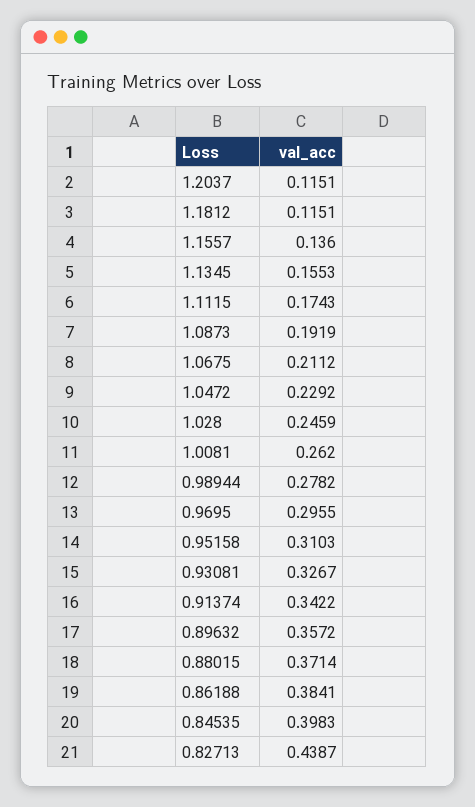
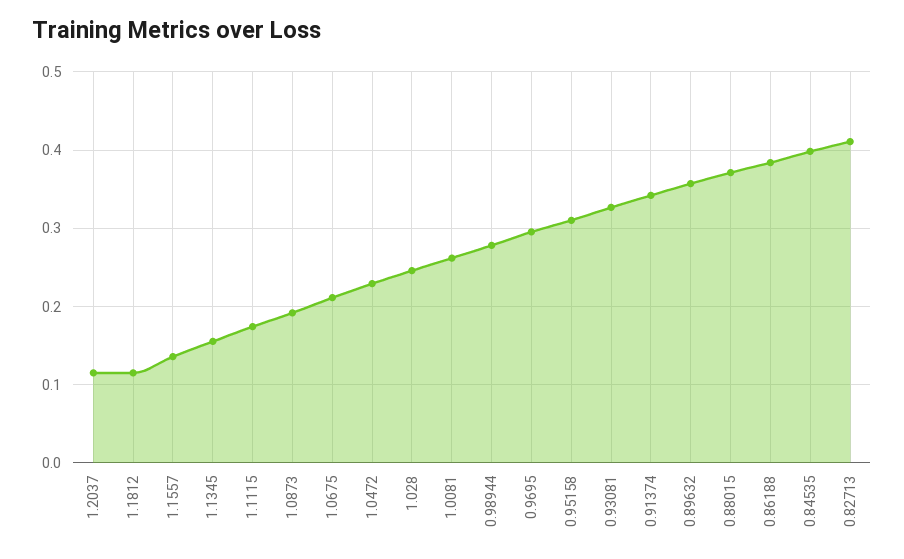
0.82713: 0.4387 -> 0.41

